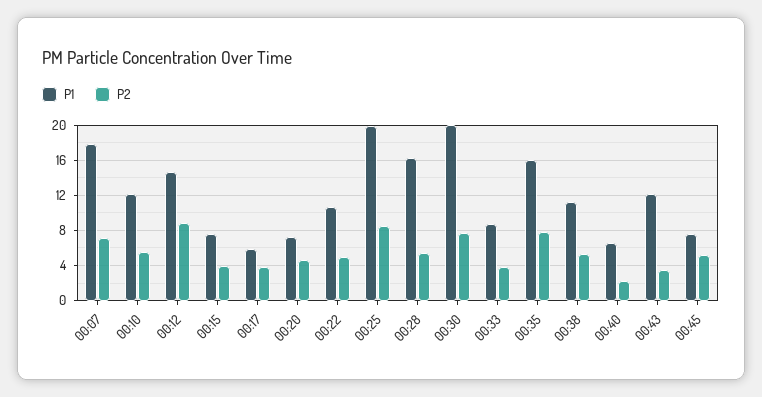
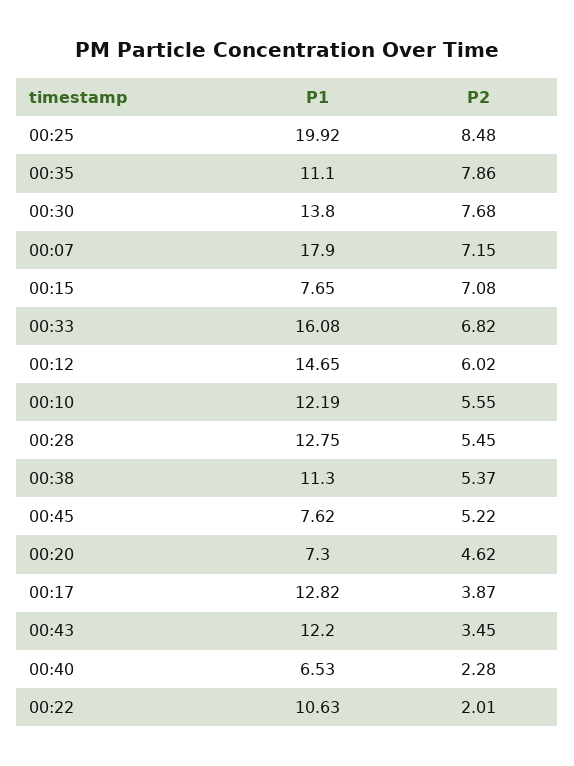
P2, 00:12: 9 -> 6.02
P2, 00:15: 4 -> 7.08
P1, 00:17: 6 -> 12.82
P2, 00:22: 5 -> 2.01
P1, 00:28: 16 -> 12.75
P1, 00:30: 20 -> 13.8
P1, 00:33: 9 -> 16.08
P2, 00:33: 4 -> 6.82
P1, 00:35: 16 -> 11.1

